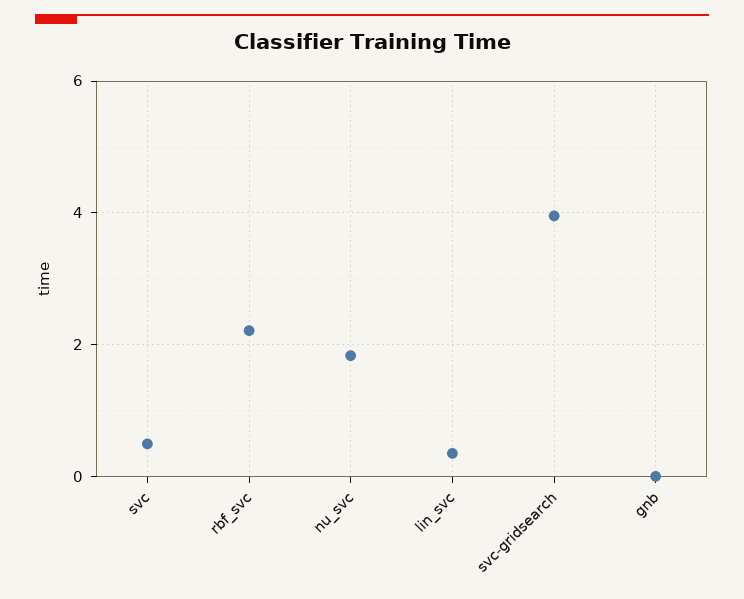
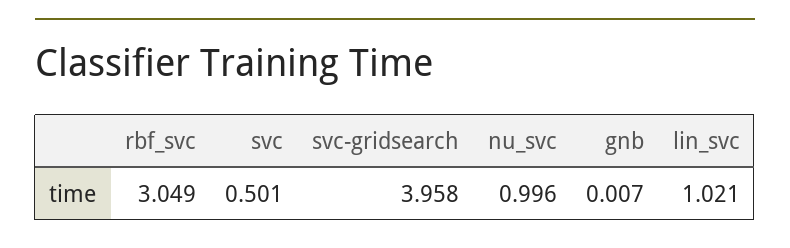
rbf_svc: 2.2 -> 3.049
nu_svc: 1.8 -> 0.996
lin_svc: 0.4 -> 1.021

